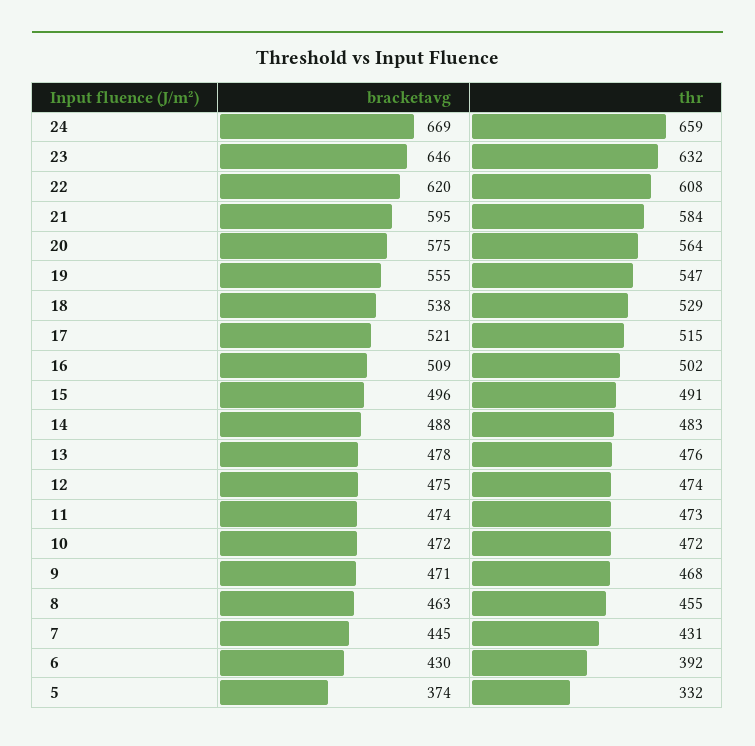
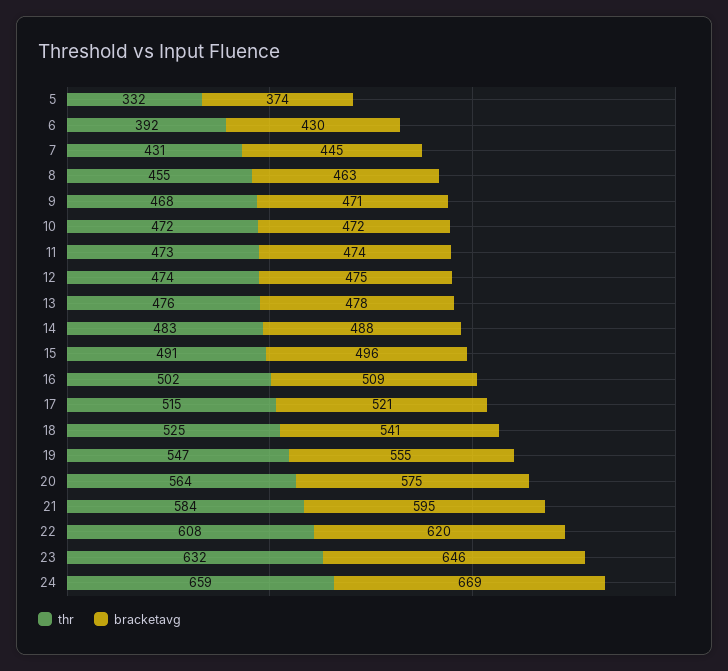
bracketavg, 18: 538 -> 541
thr, 18: 529 -> 525

